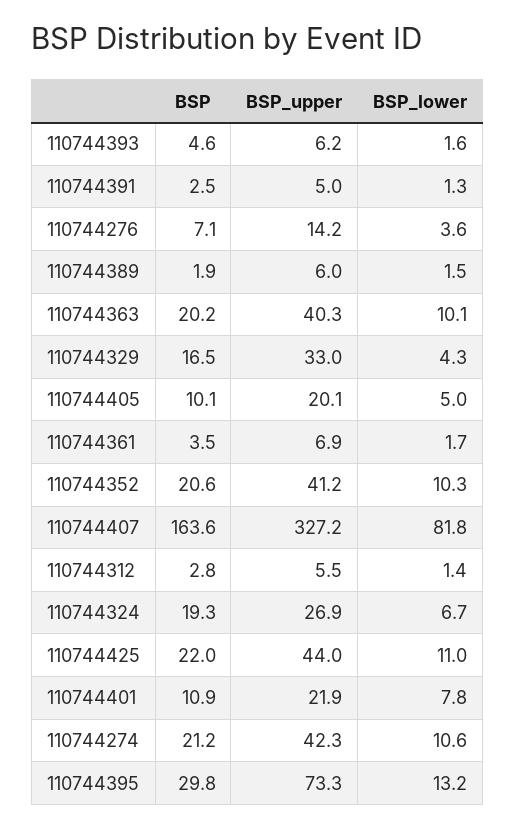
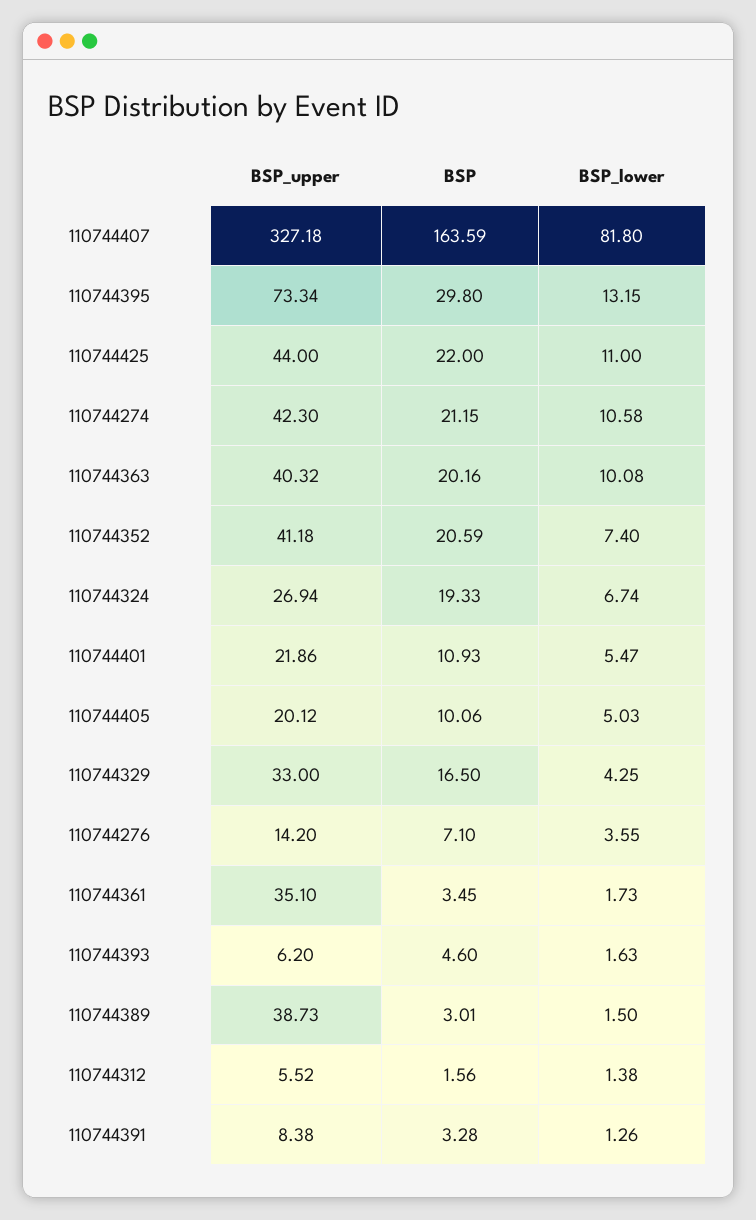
BSP, 110744391: 2.5 -> 3.28
BSP_upper, 110744391: 5 -> 8.38
BSP, 110744389: 1.9 -> 3.01
BSP_upper, 110744389: 6 -> 38.73
BSP_upper, 110744361: 6.9 -> 35.1
BSP_lower, 110744352: 10.3 -> 7.4
BSP, 110744312: 2.8 -> 1.56
BSP_lower, 110744401: 7.8 -> 5.47

